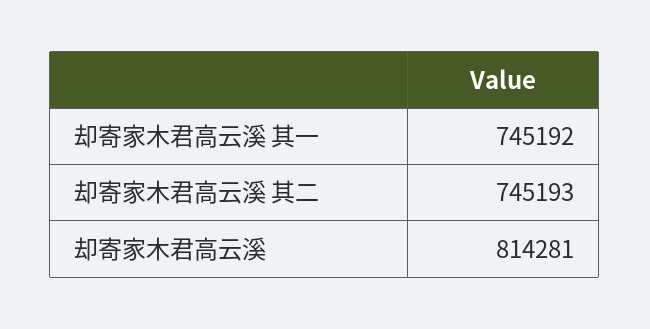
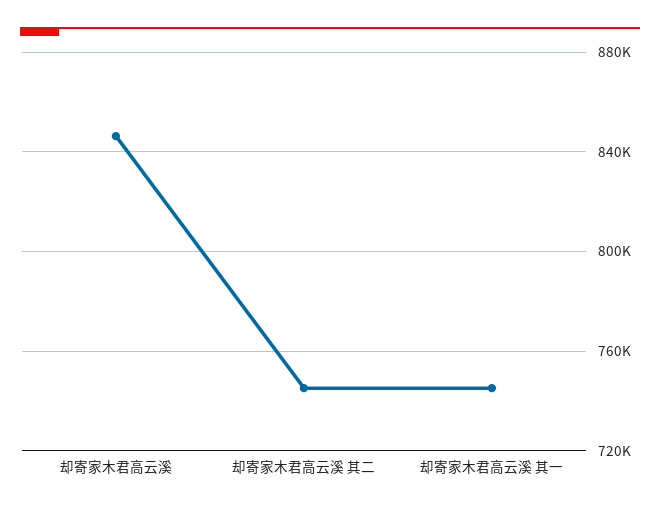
却寄家木君高云溪: 814281 -> 845000

